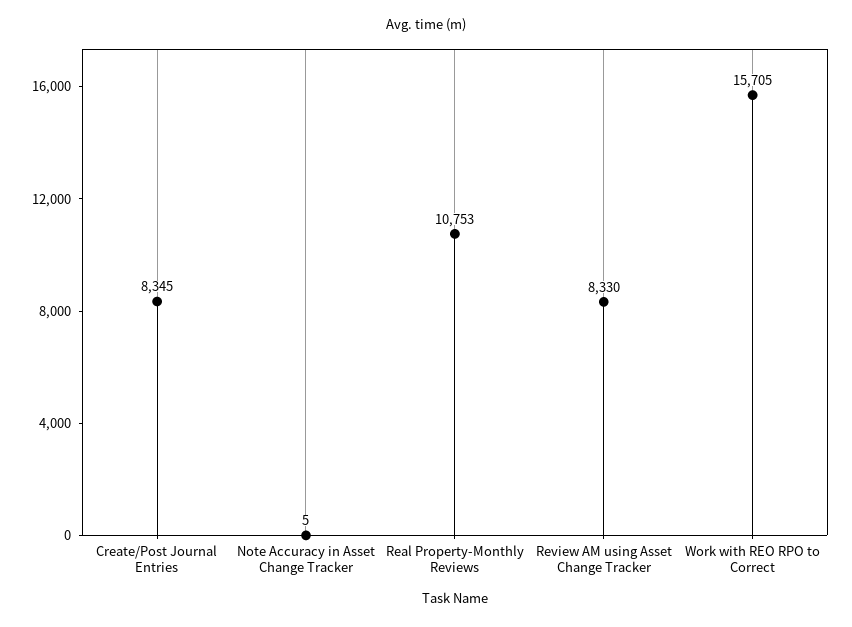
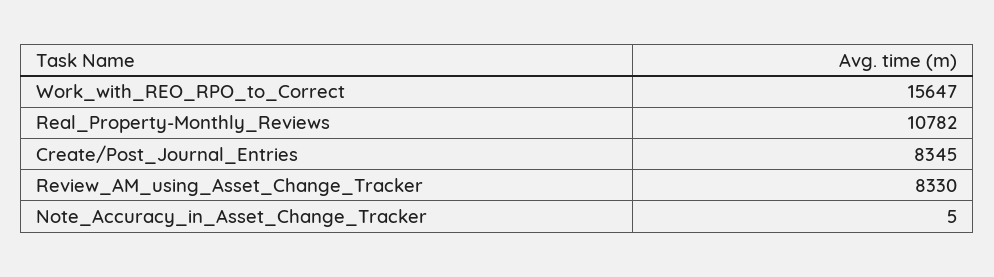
Real Property-Monthly Reviews: 10753 -> 10782
Work with REO RPO to Correct: 15705 -> 15647

